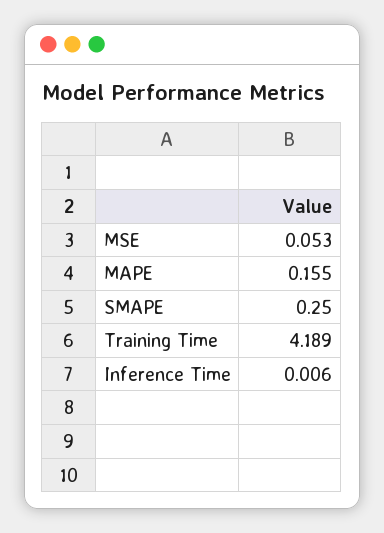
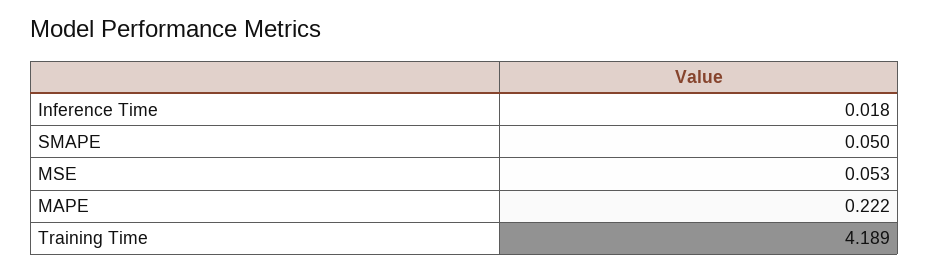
MAPE: 0.155 -> 0.222
SMAPE: 0.25 -> 0.05
Inference Time: 0.006 -> 0.018

